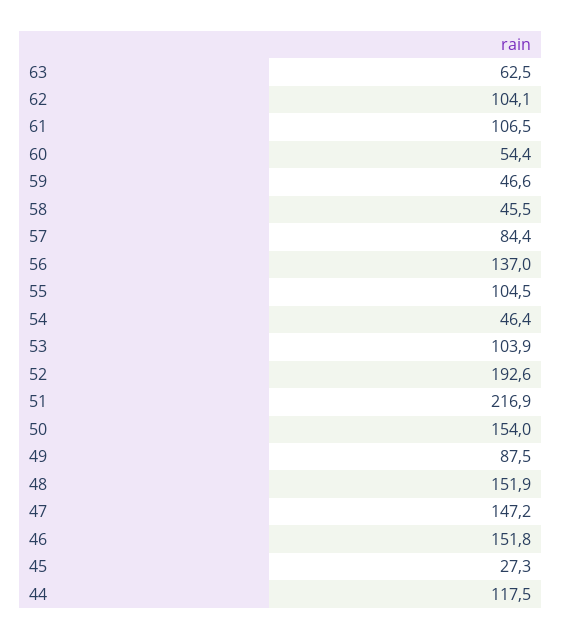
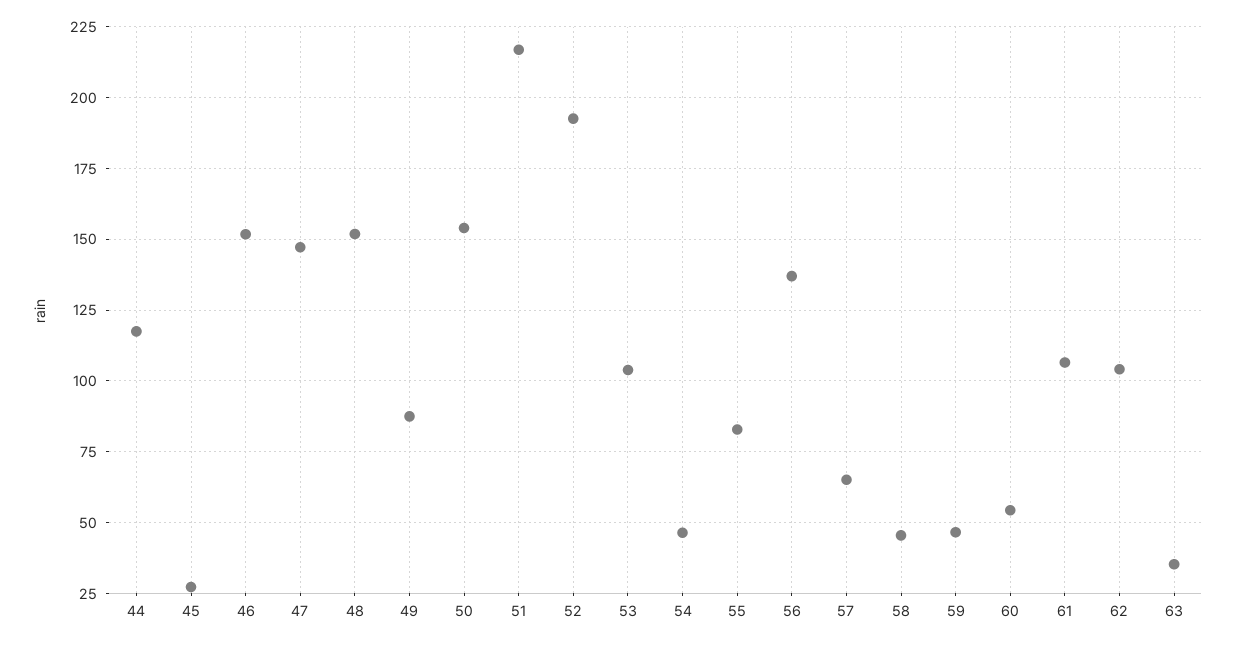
63: 62.5 -> 35
57: 84.4 -> 65
55: 104.5 -> 82.5

